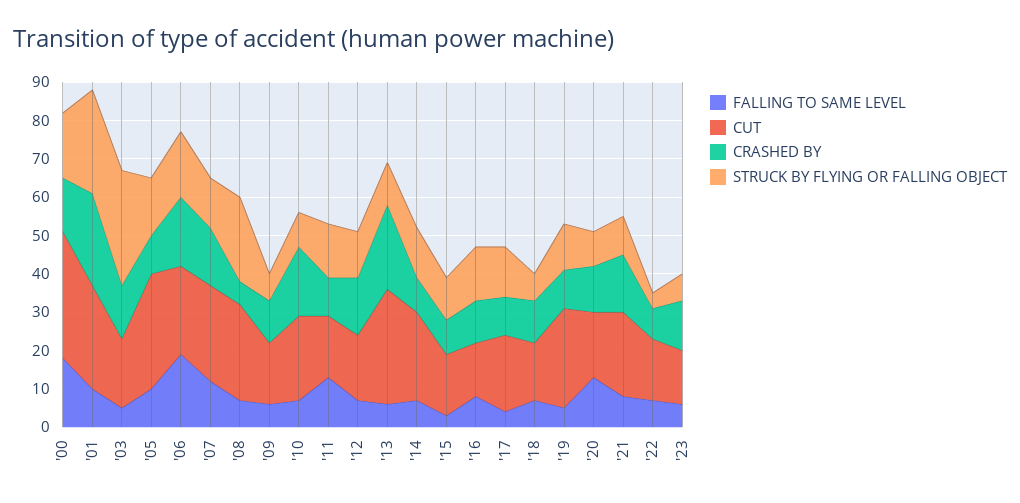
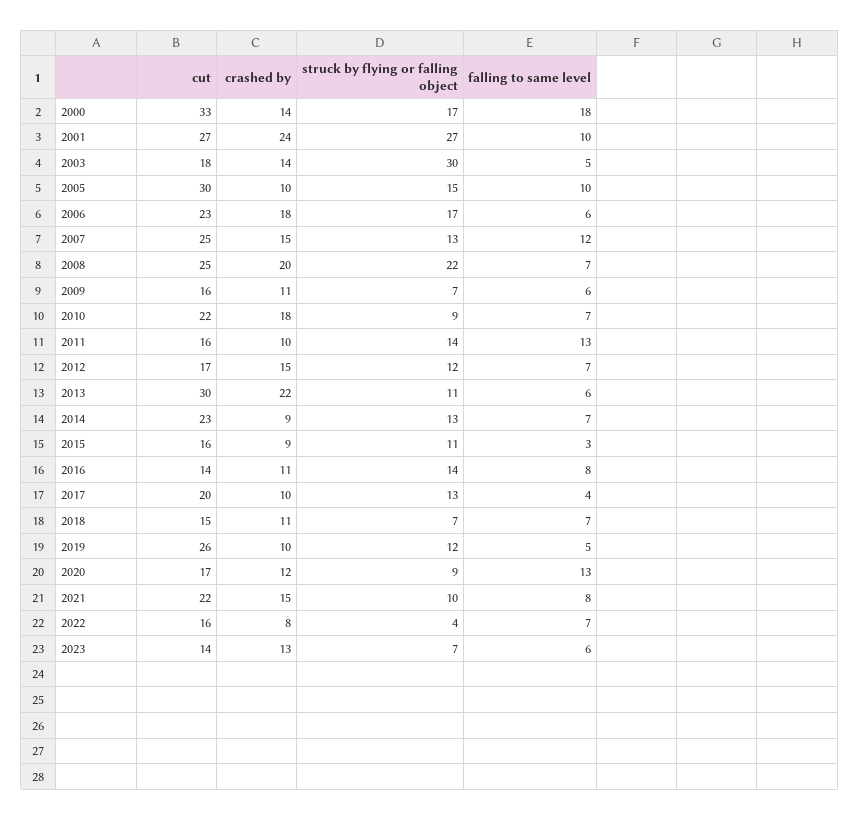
FALLING TO SAME LEVEL, '06: 20 -> 6
CRASHED BY, '08: 5 -> 20

